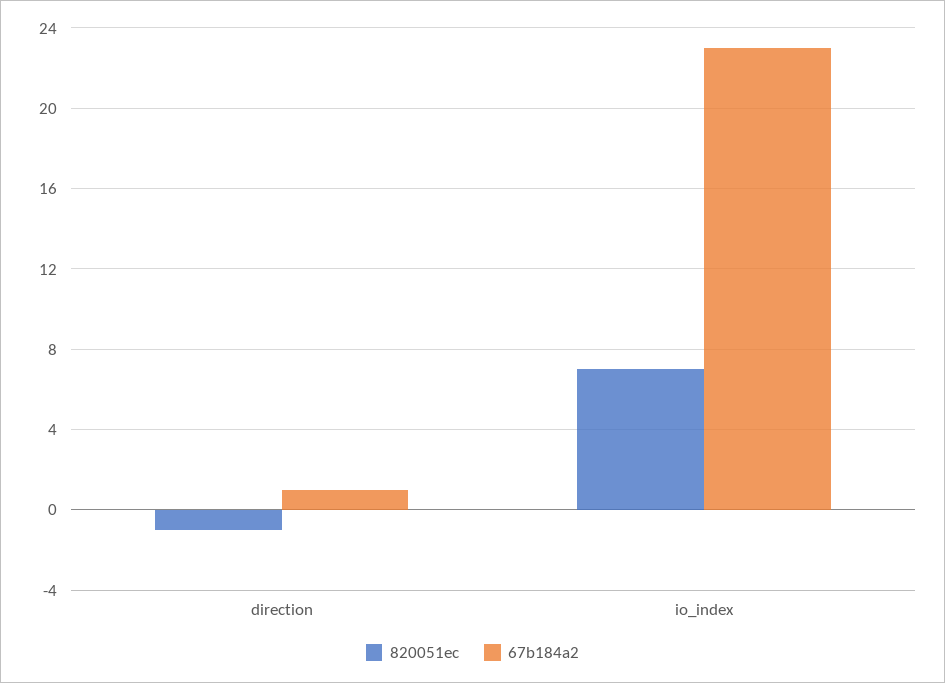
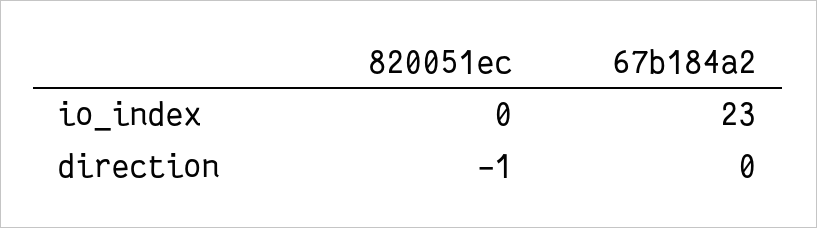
67b184a2, direction: 1 -> 0
820051ec, io_index: 7 -> 0

